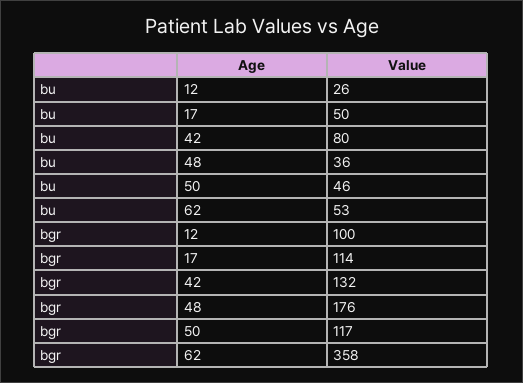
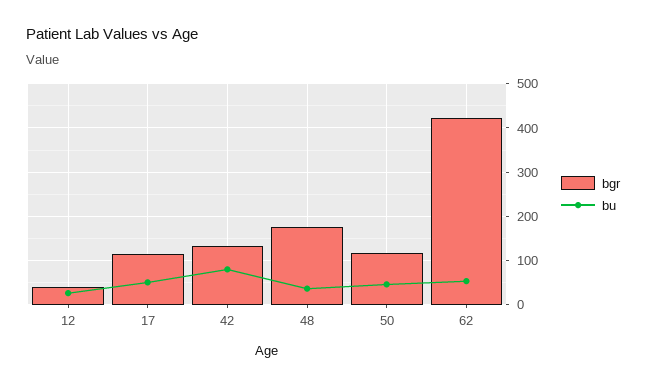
bgr, 12: 100 -> 40
bgr, 62: 358 -> 420

